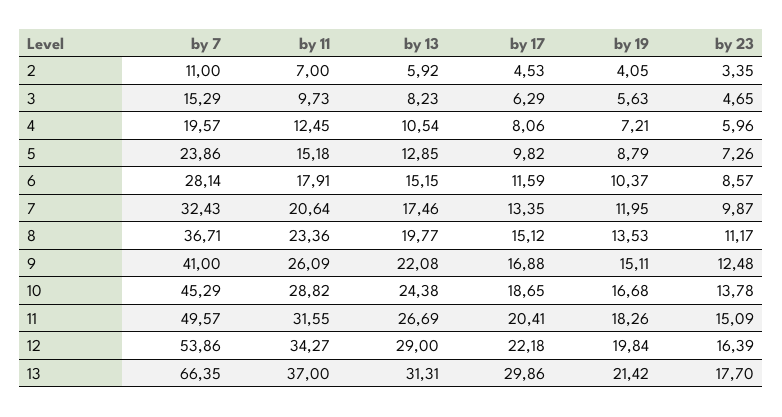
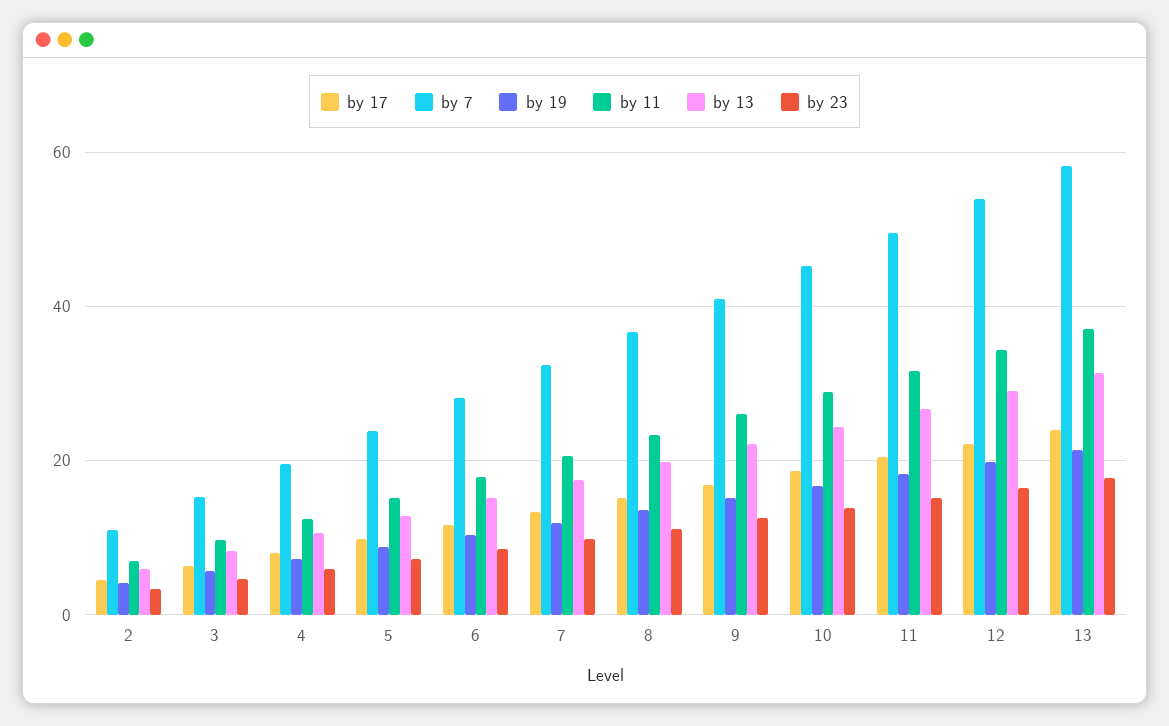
by 7, 13: 66.35 -> 58
by 17, 13: 29.86 -> 24

